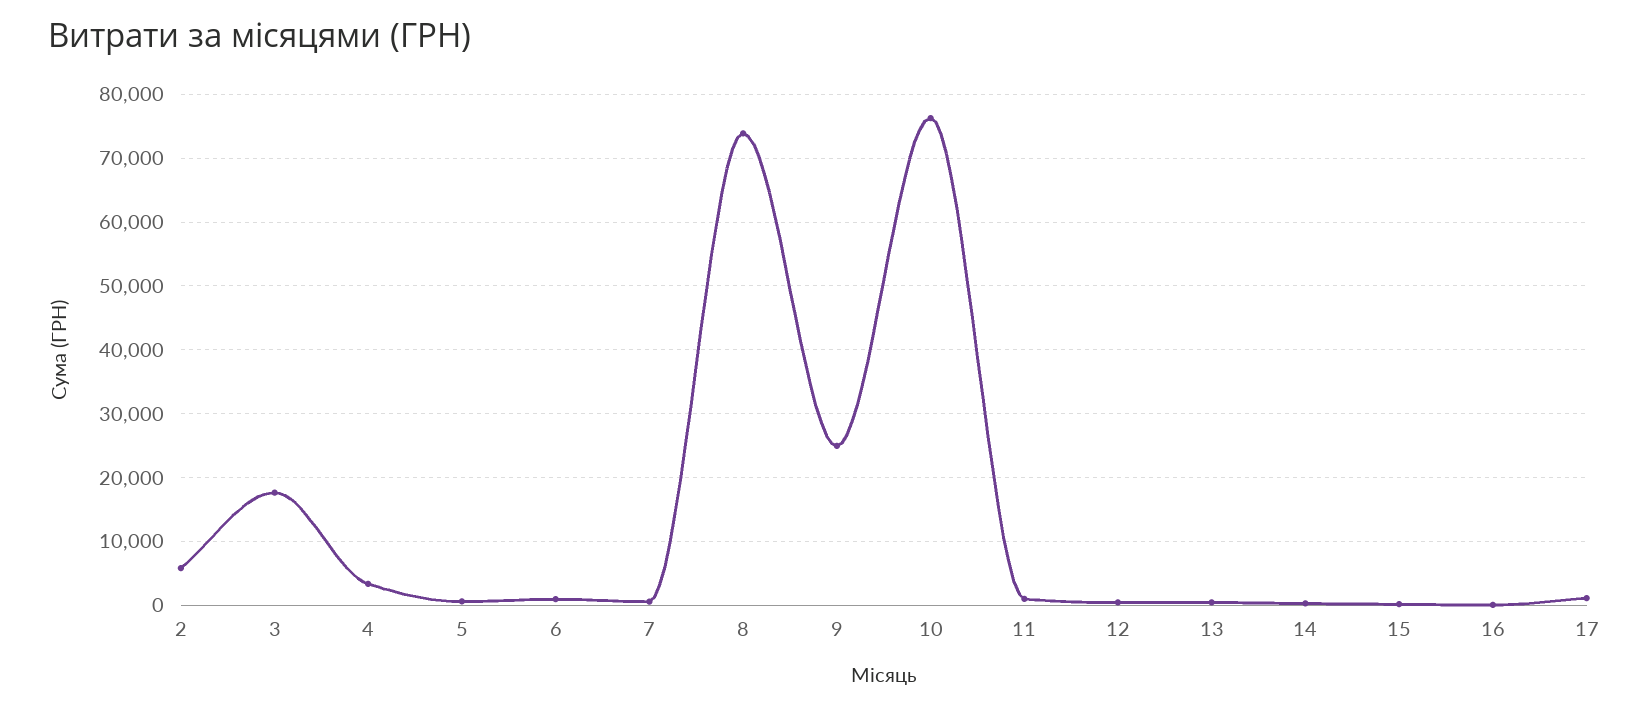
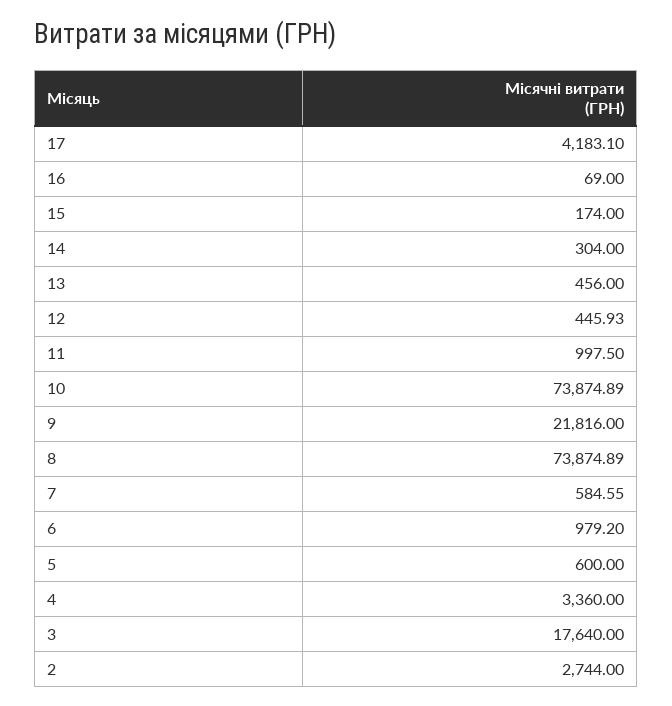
2: 6000 -> 2744
9: 25000 -> 21816
10: 76000 -> 73874.89
17: 1000 -> 4183.1

